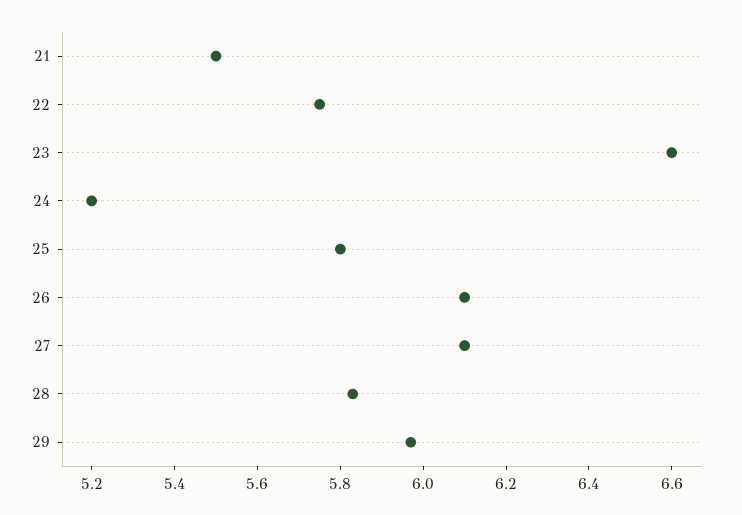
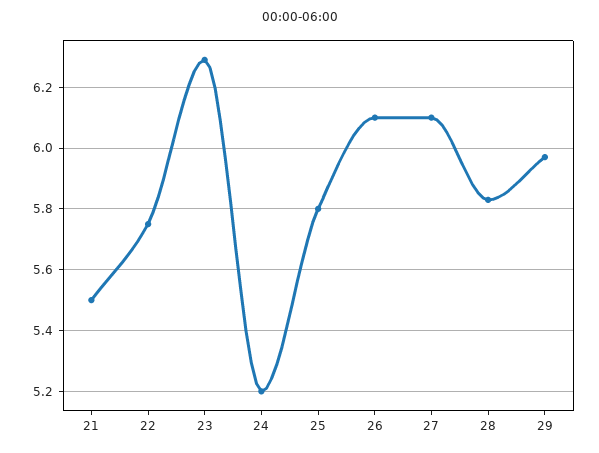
23: 6.6 -> 6.3

